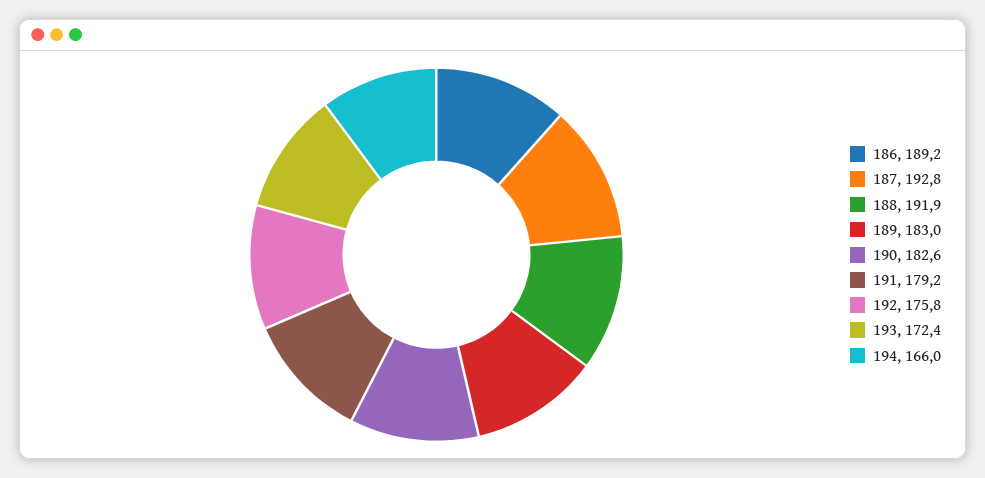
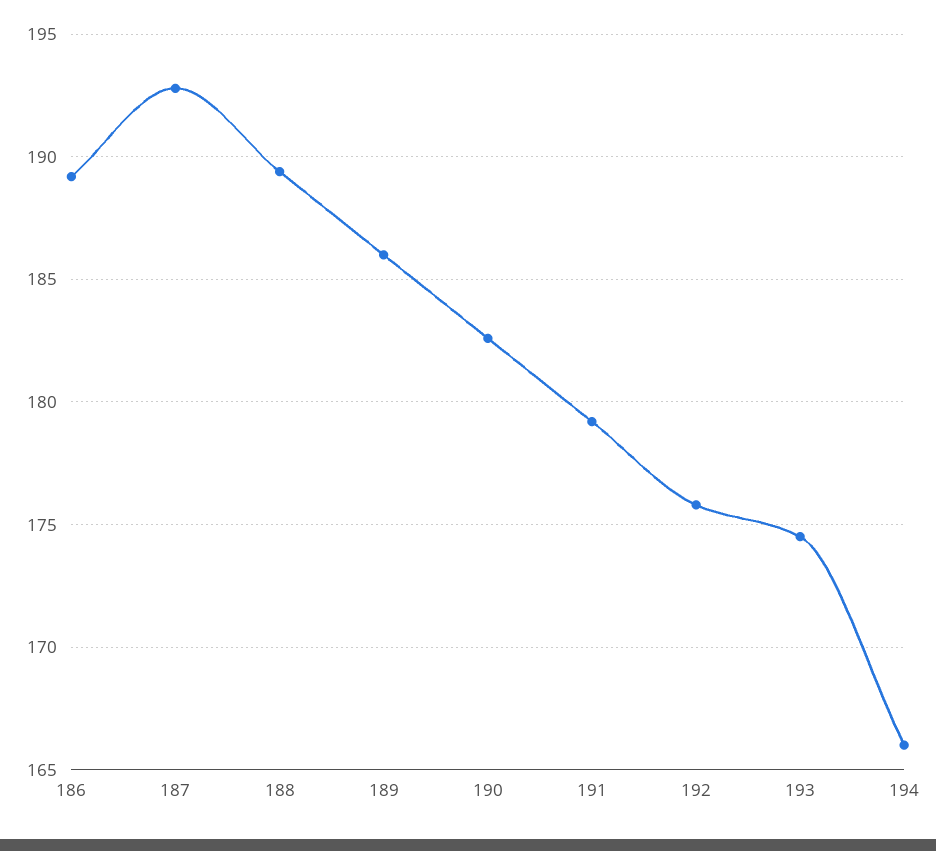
188: 191.9 -> 189.5
189: 183 -> 186
193: 172.4 -> 174.5

